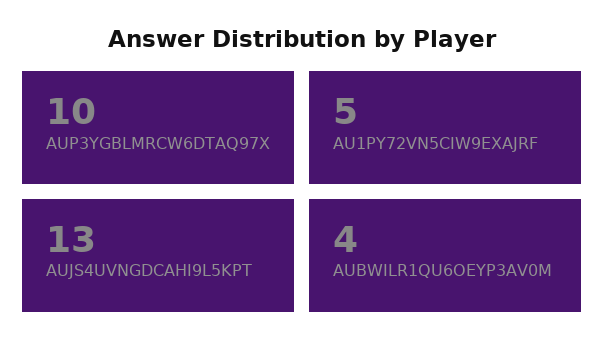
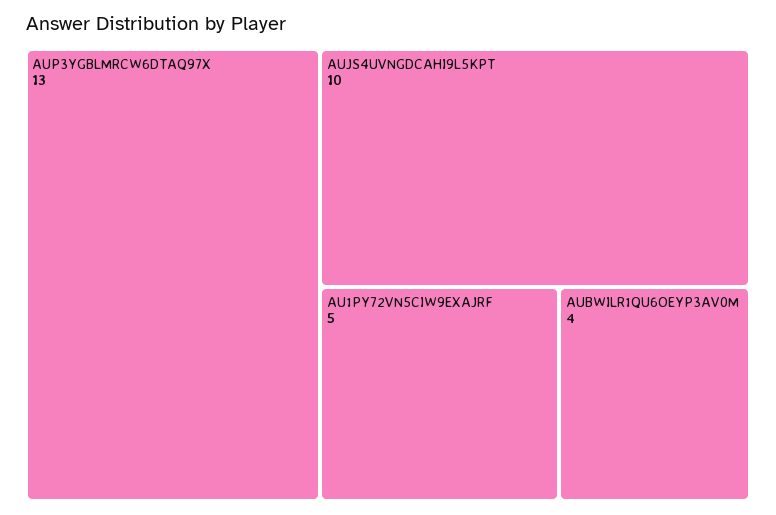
AUP3YGBLMRCW6DTAQ97X: 10 -> 13
AUJS4UVNGDCAHI9L5KPT: 13 -> 10

